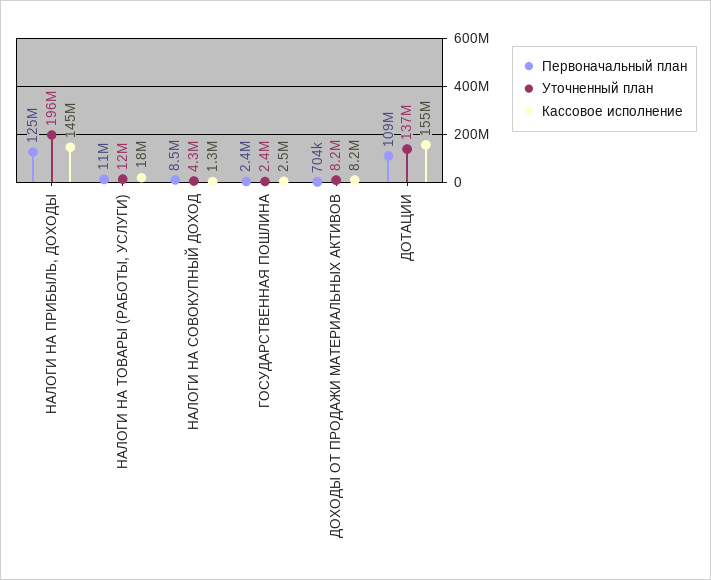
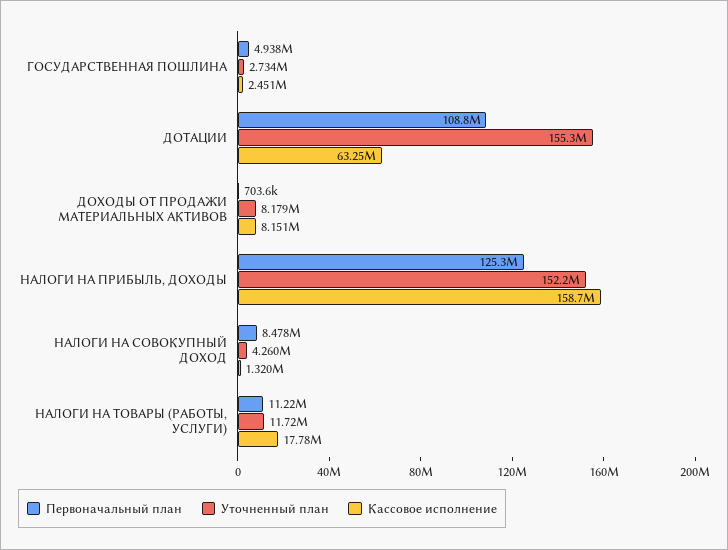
Уточненный план, НАЛОГИ НА ПРИБЫЛЬ, ДОХОДЫ: 196000000 -> 152200000
Кассовое исполнение, НАЛОГИ НА ПРИБЫЛЬ, ДОХОДЫ: 145000000 -> 158700000
Первоначальный план, ГОСУДАРСТВЕННАЯ ПОШЛИНА: 2400000 -> 4938000
Уточненный план, ГОСУДАРСТВЕННАЯ ПОШЛИНА: 2400000 -> 2734000
Уточненный план, ДОТАЦИИ: 137000000 -> 155300000
Кассовое исполнение, ДОТАЦИИ: 155000000 -> 63250000

